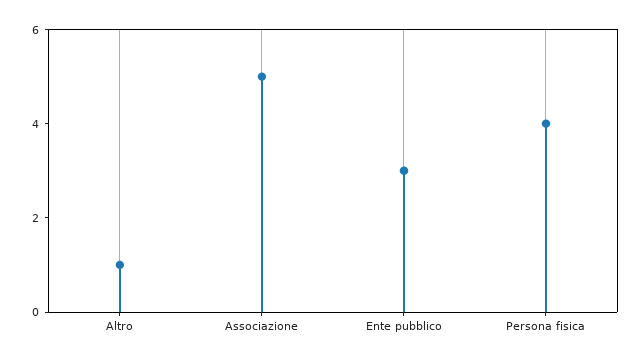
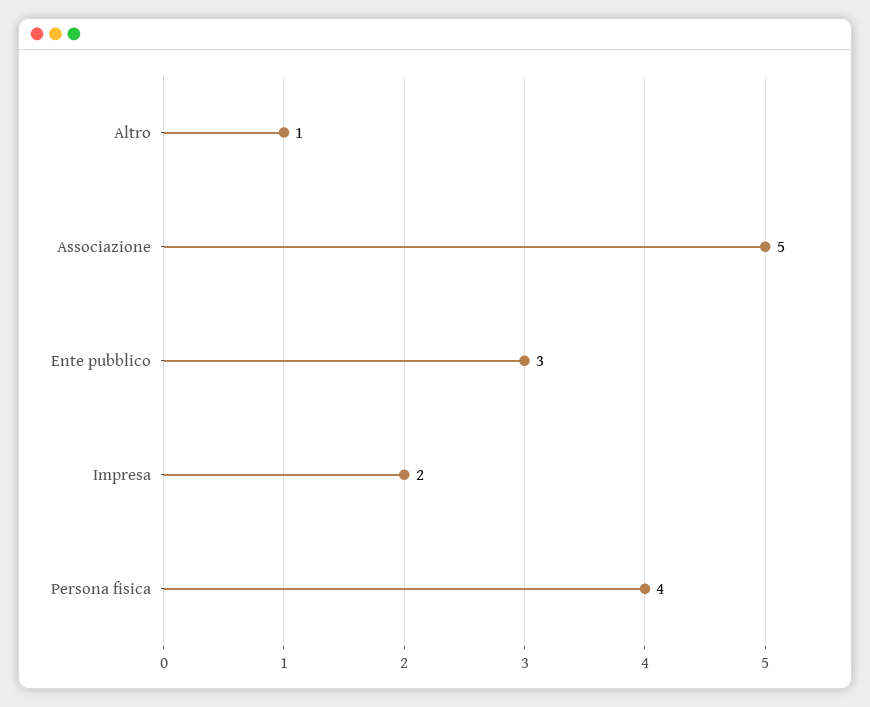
Impresa: none -> 2

